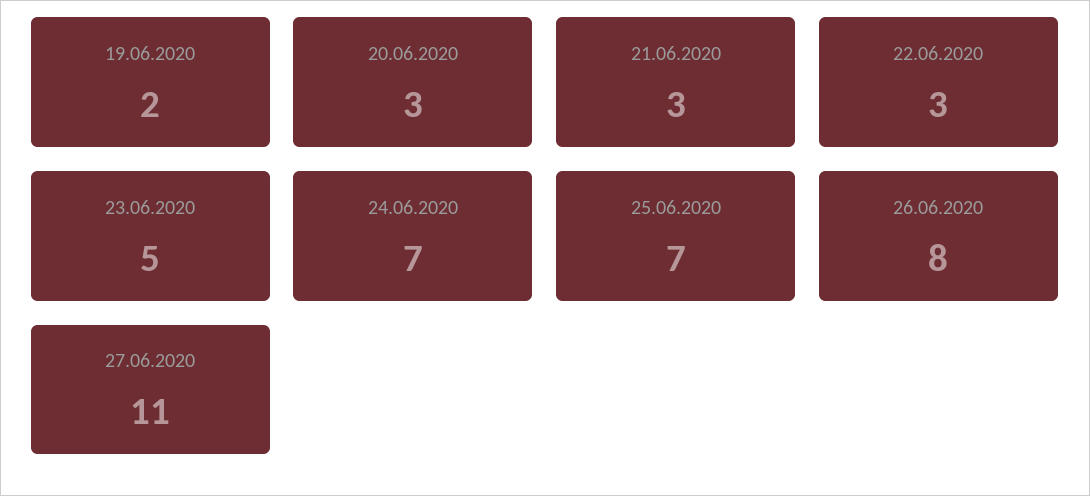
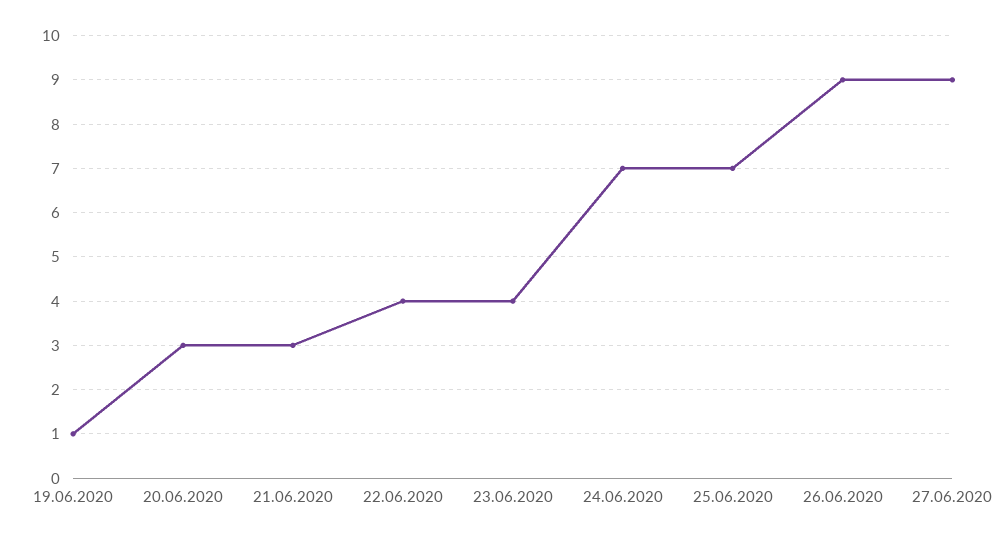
19.06.2020: 2 -> 1
22.06.2020: 3 -> 4
23.06.2020: 5 -> 4
26.06.2020: 8 -> 9
27.06.2020: 11 -> 9

